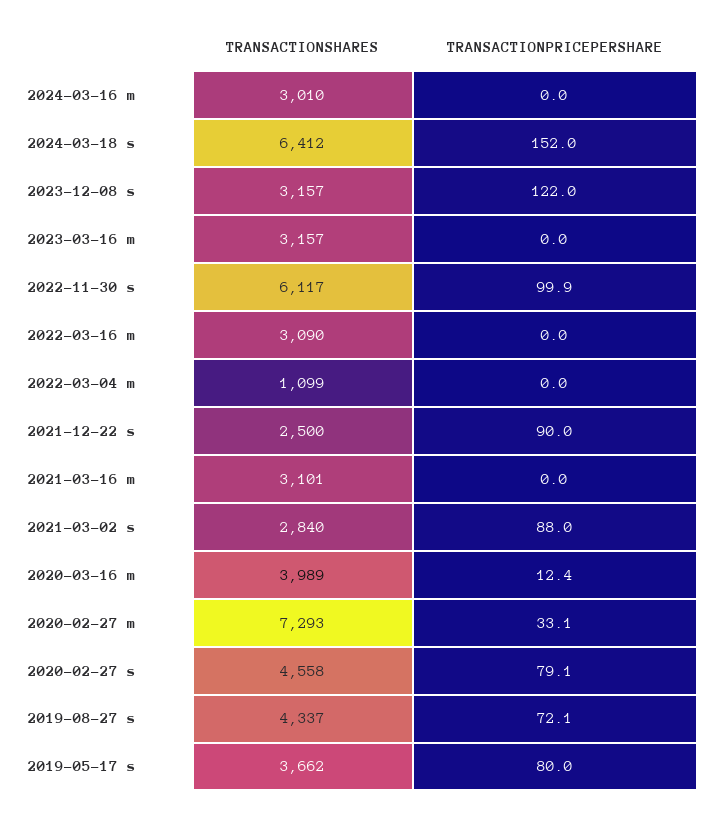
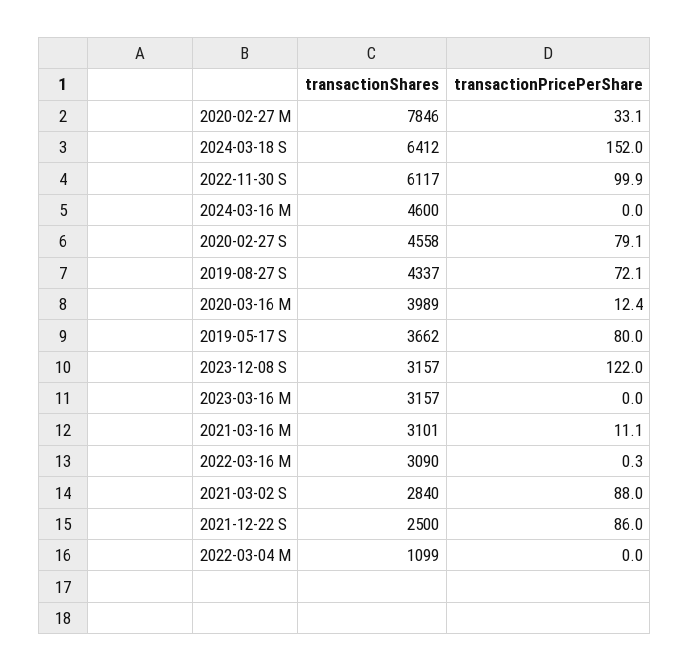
TRANSACTIONSHARES, 2024-03-16 m: 3010 -> 4600
TRANSACTIONPRICEPERSHARE, 2022-03-16 m: 0 -> 0.3
TRANSACTIONPRICEPERSHARE, 2021-12-22 s: 90 -> 86
TRANSACTIONPRICEPERSHARE, 2021-03-16 m: 0 -> 11.1
TRANSACTIONSHARES, 2020-02-27 m: 7293 -> 7846

